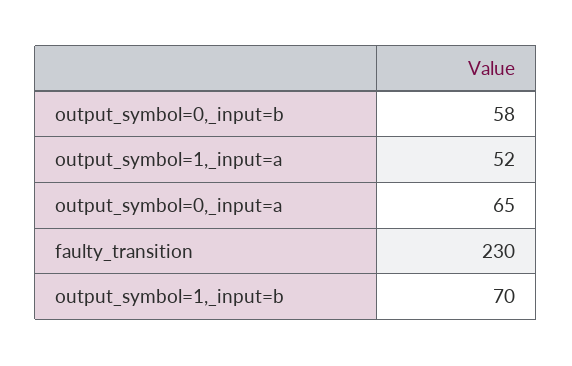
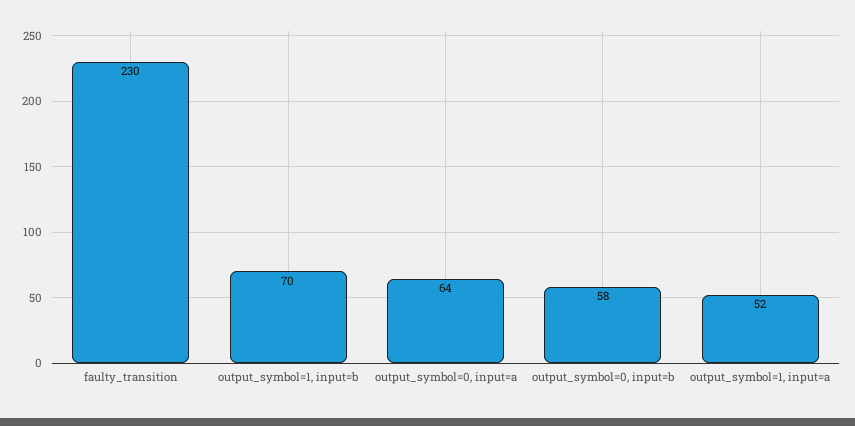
output_symbol=0,_input=a: 65 -> 64

